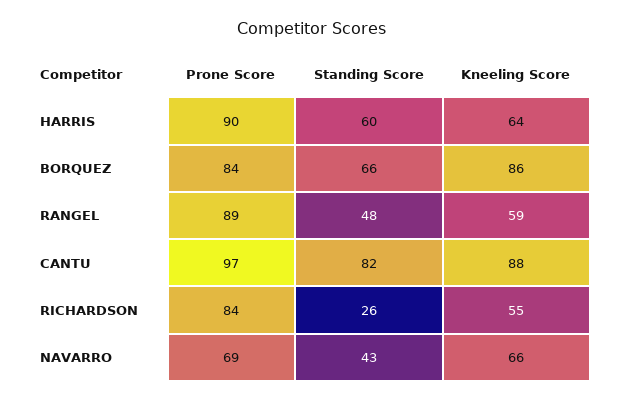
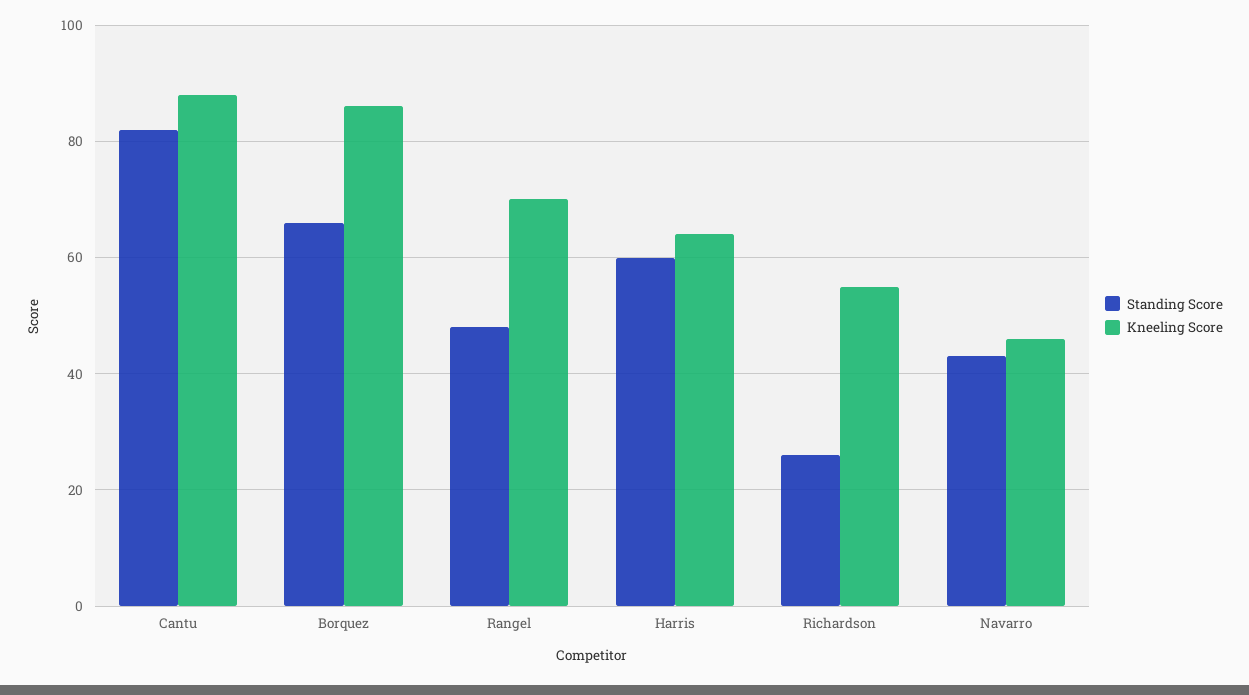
Prone Score, HARRIS: 90 -> none
Prone Score, BORQUEZ: 84 -> none
Prone Score, RANGEL: 89 -> none
Kneeling Score, RANGEL: 59 -> 70
Prone Score, CANTU: 97 -> none
Prone Score, RICHARDSON: 84 -> none
Prone Score, NAVARRO: 69 -> none
Kneeling Score, NAVARRO: 66 -> 45

